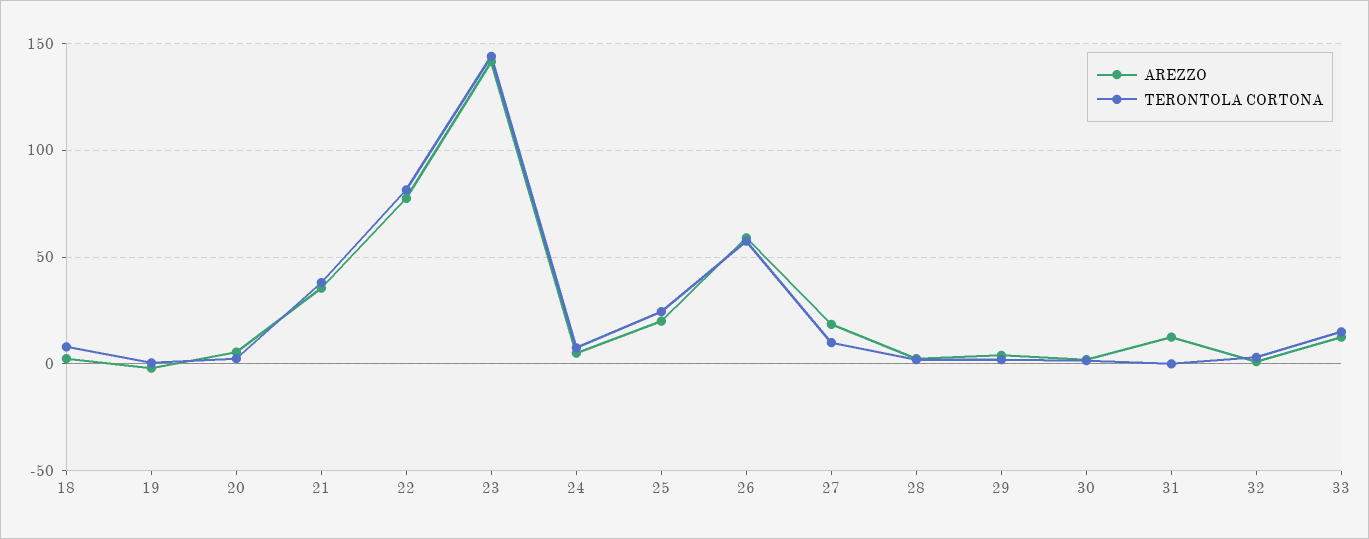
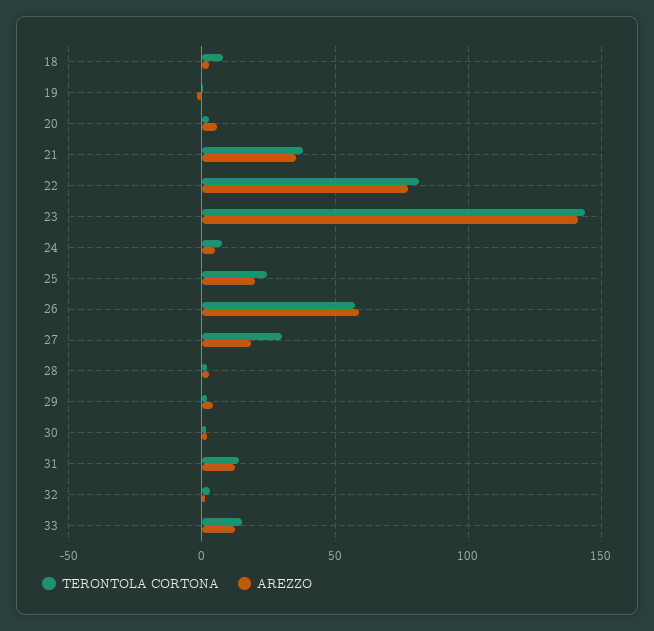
TERONTOLA CORTONA, 27: 10 -> 30
TERONTOLA CORTONA, 31: 0 -> 15

